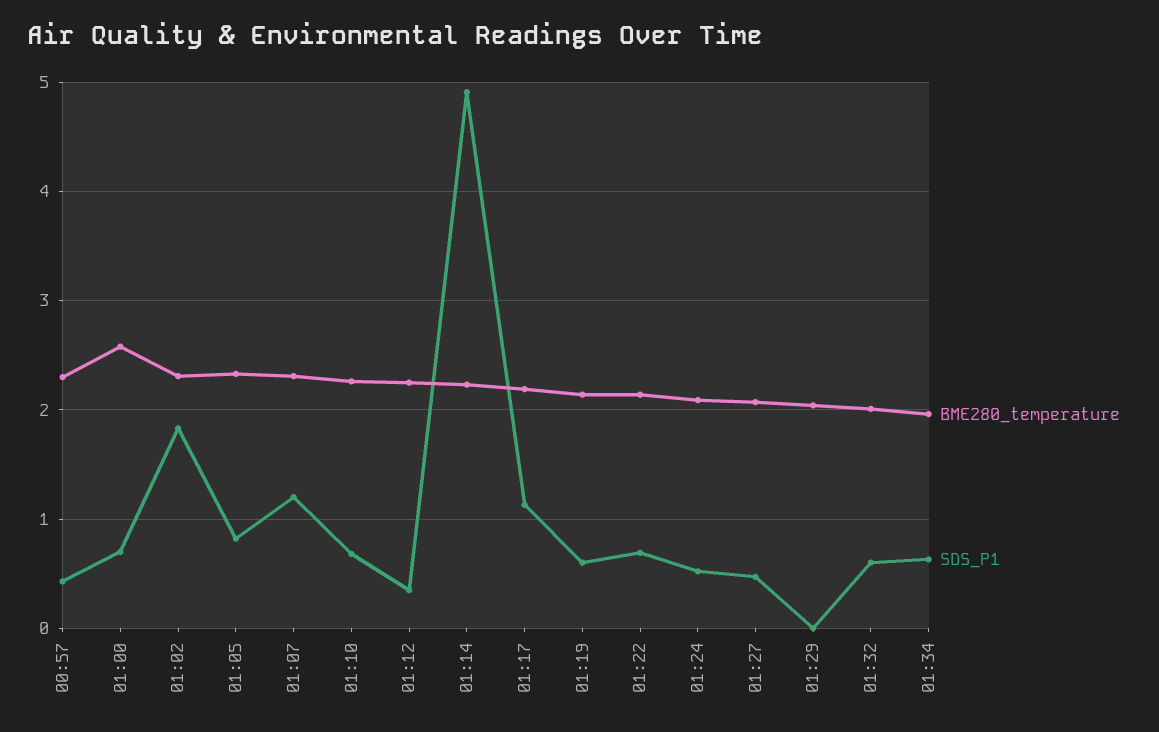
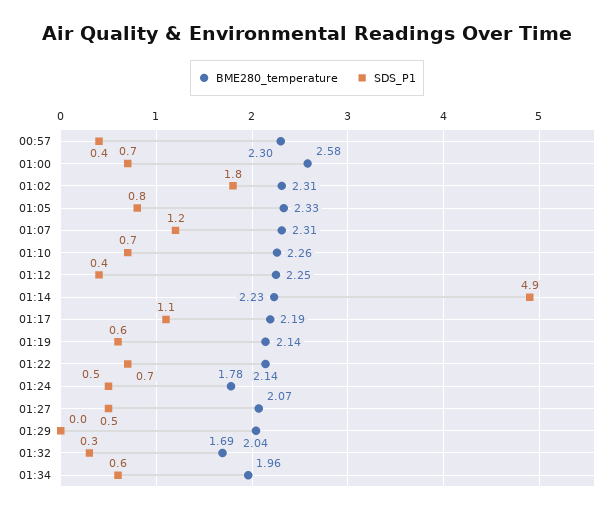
BME280_temperature, 01:24: 2.1 -> 1.78
BME280_temperature, 01:32: 2 -> 1.69
SDS_P1, 01:32: 0.6 -> 0.3

